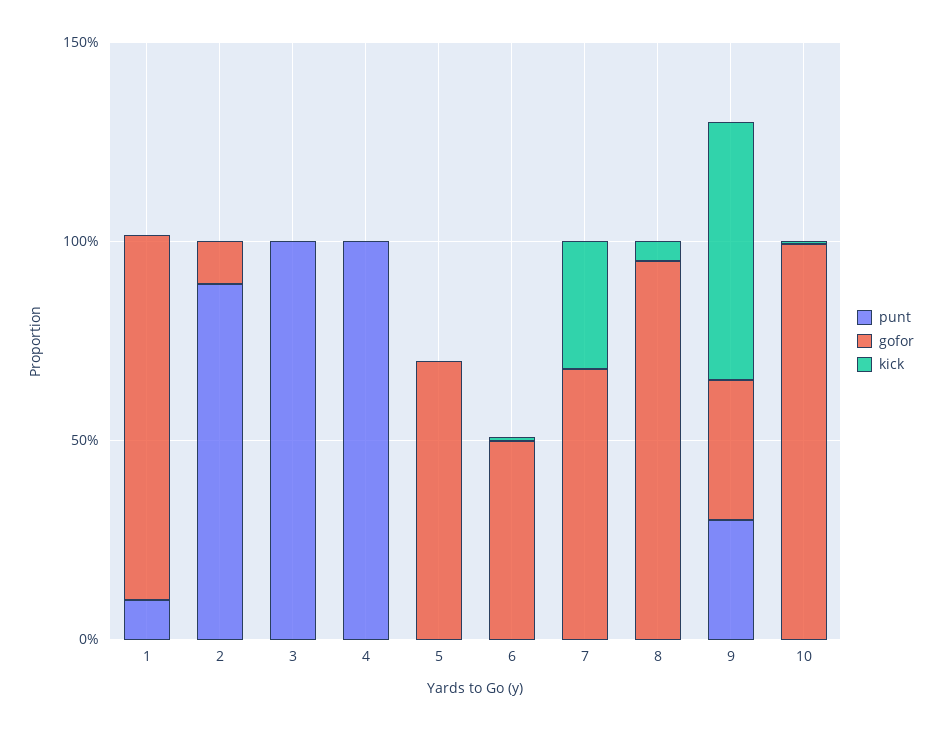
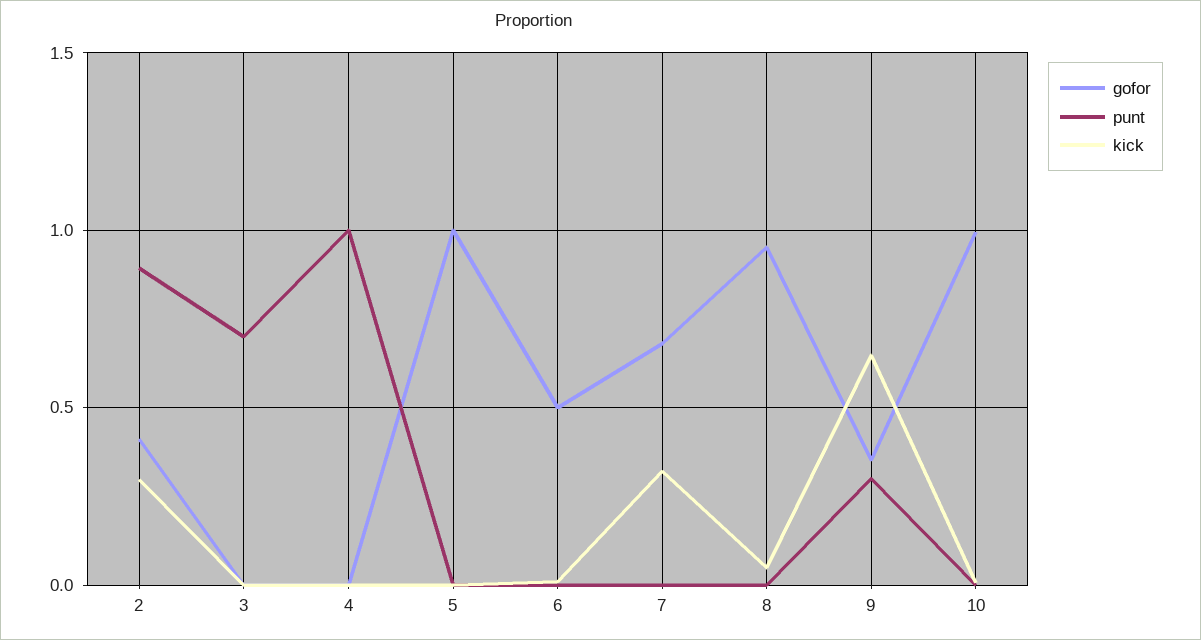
punt, 1: 0.1 -> none
gofor, 1: 0.9 -> none
kick, 1: 0 -> none
gofor, 2: 0.1 -> 0.4
kick, 2: 0 -> 0.3
punt, 3: 1 -> 0.7
gofor, 5: 0.7 -> 1

